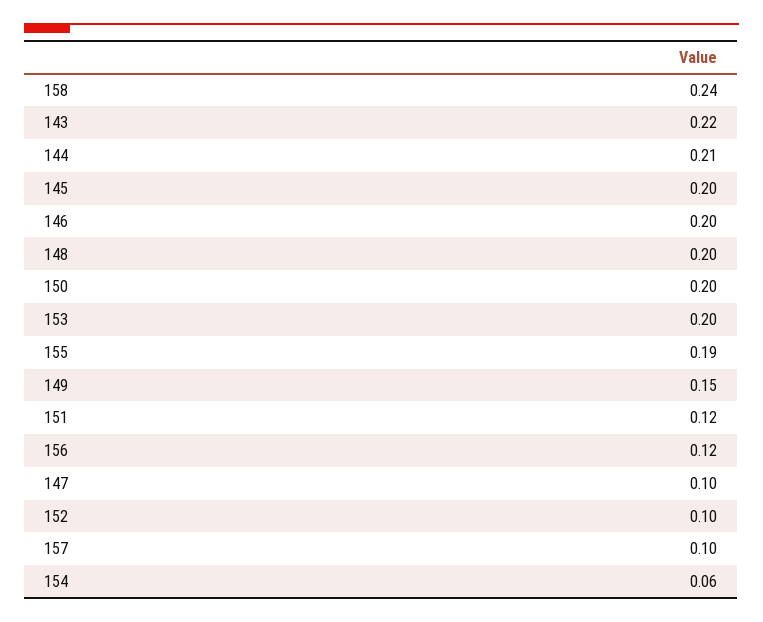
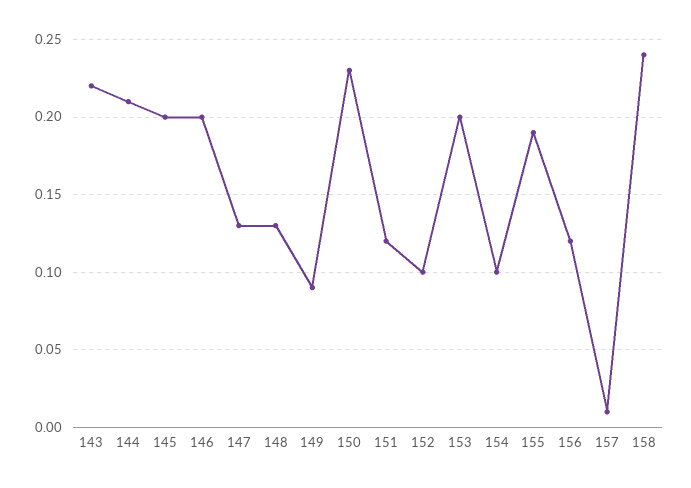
148: 0.2 -> 0.13
150: 0.2 -> 0.23
149: 0.15 -> 0.09
147: 0.1 -> 0.13
157: 0.1 -> 0.01
154: 0.06 -> 0.1

